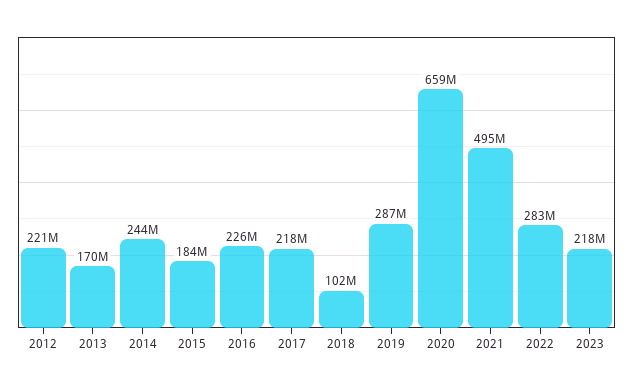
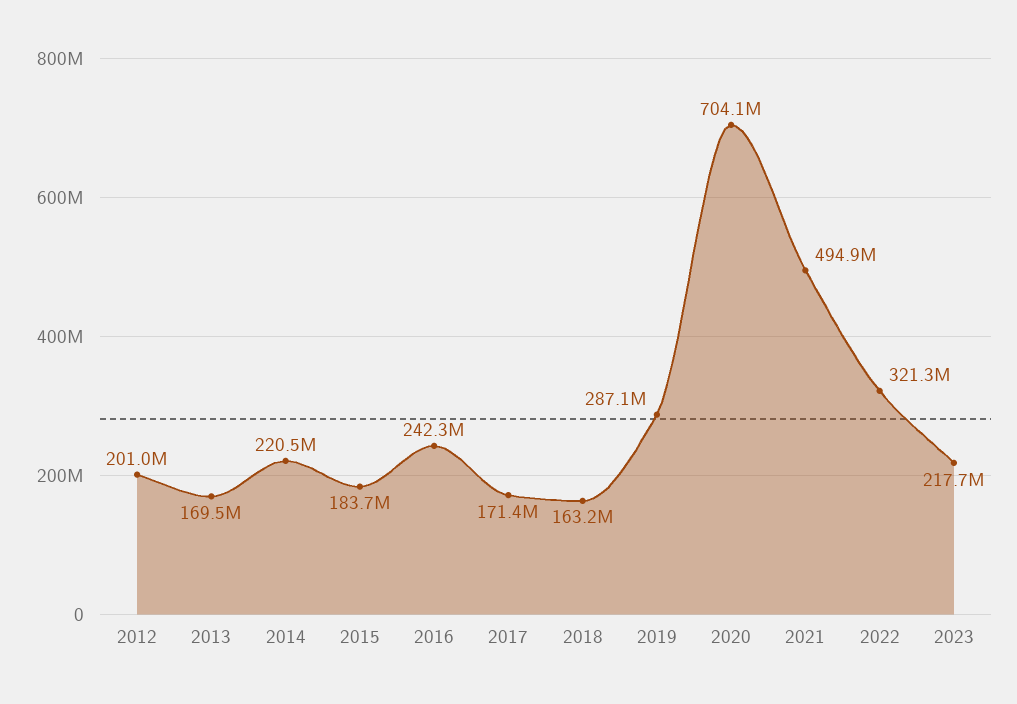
2012: 221000000 -> 201000000
2014: 244000000 -> 220500000
2016: 226000000 -> 242300000
2017: 218000000 -> 171400000
2018: 102000000 -> 163200000
2020: 659000000 -> 704100000
2022: 283000000 -> 321300000

